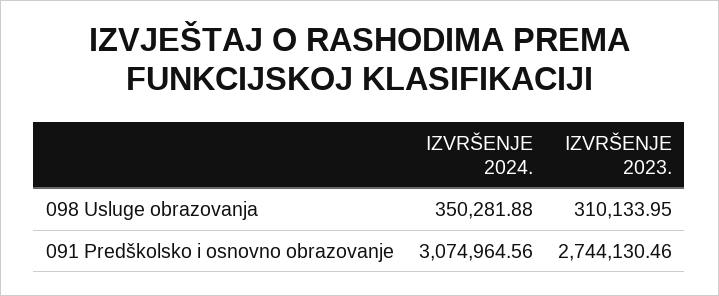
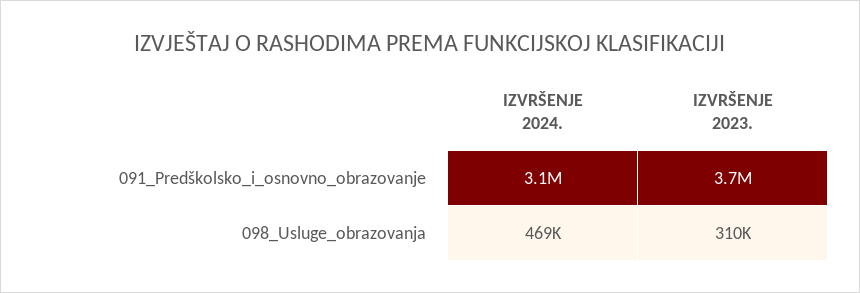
IZVRŠENJE 2024., 098 Usluge obrazovanja: 350281.88 -> 469000
IZVRŠENJE 2023., 091 Predškolsko i osnovno obrazovanje: 2744130.46 -> 3700000

